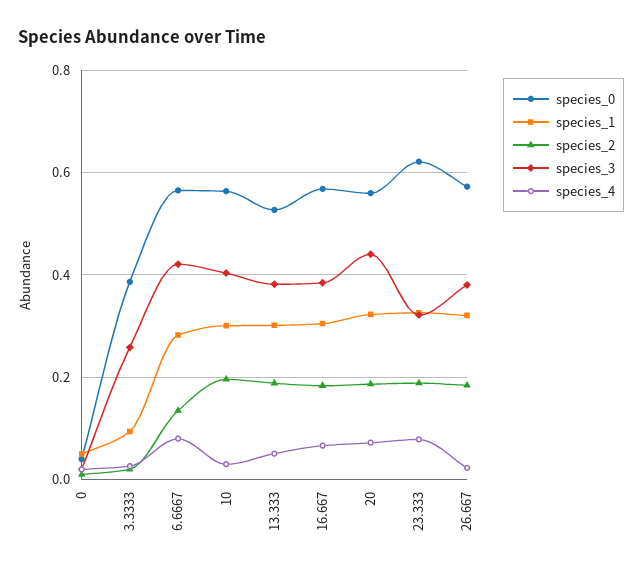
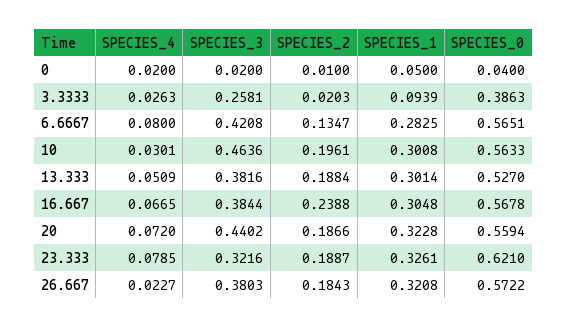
species_3, 10: 0.4 -> 0.4636
species_2, 16.667: 0.18 -> 0.2388

